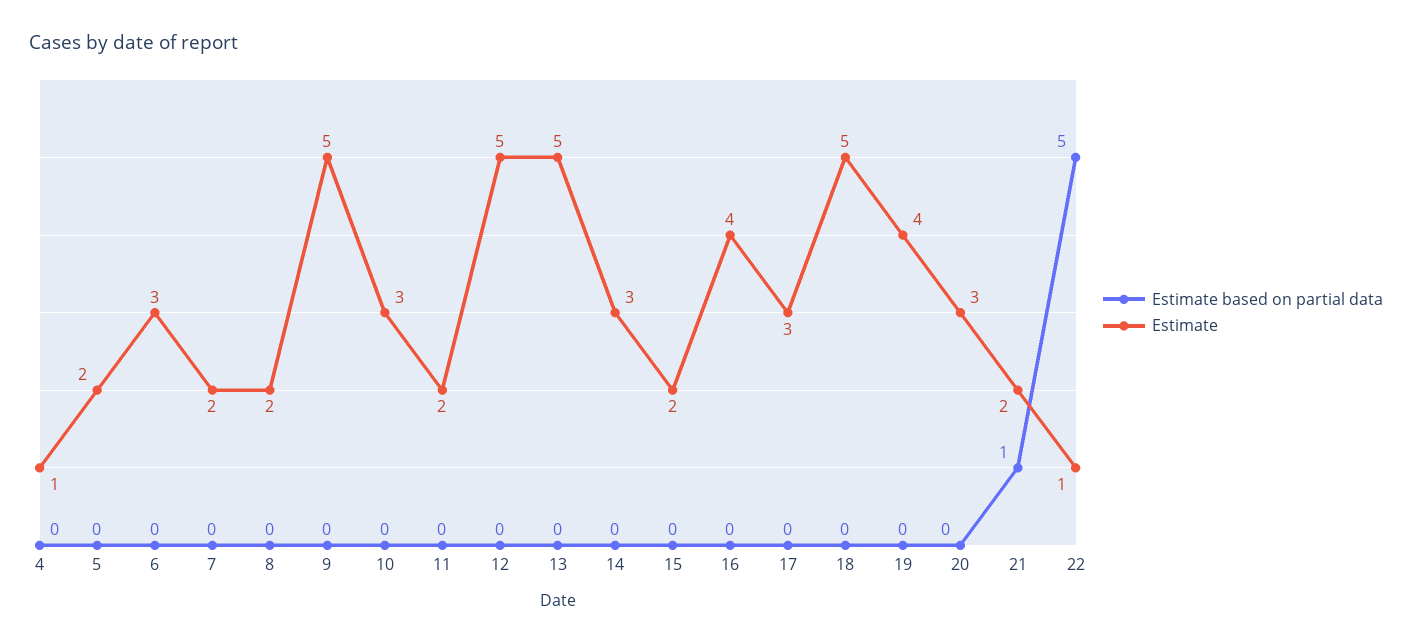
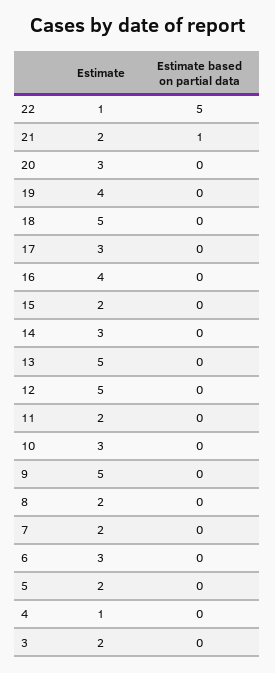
Estimate, 3: none -> 2
Estimate based on partial data, 3: none -> 0

